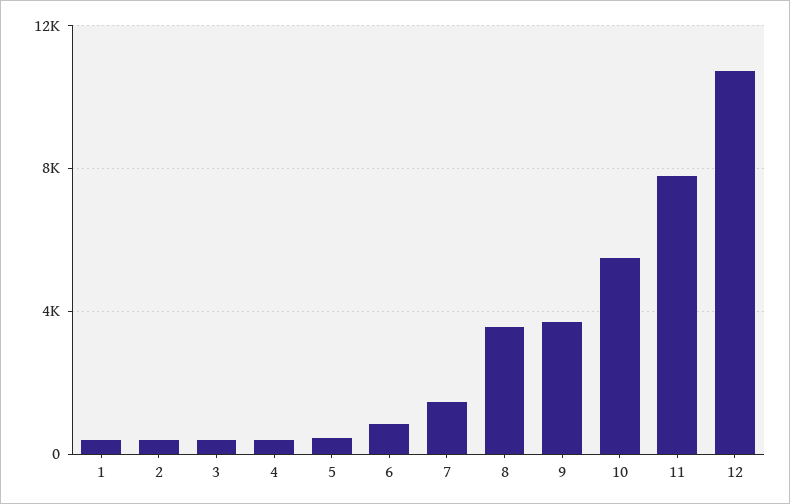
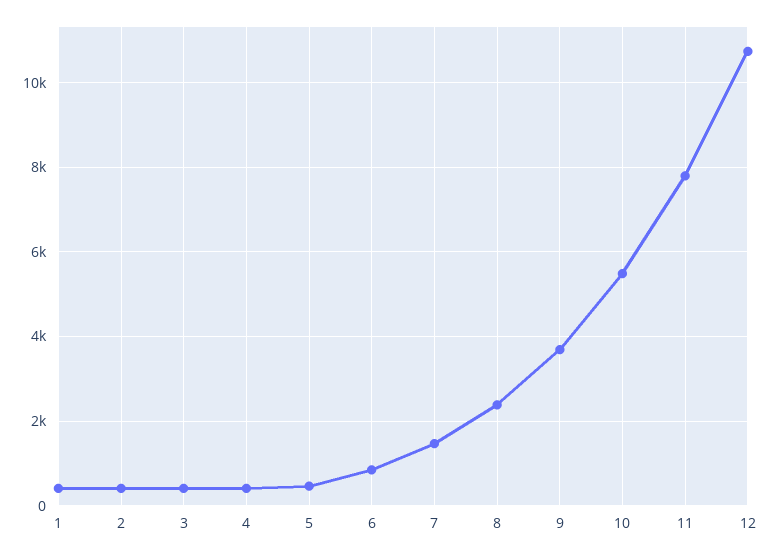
8: 3500 -> 2400

